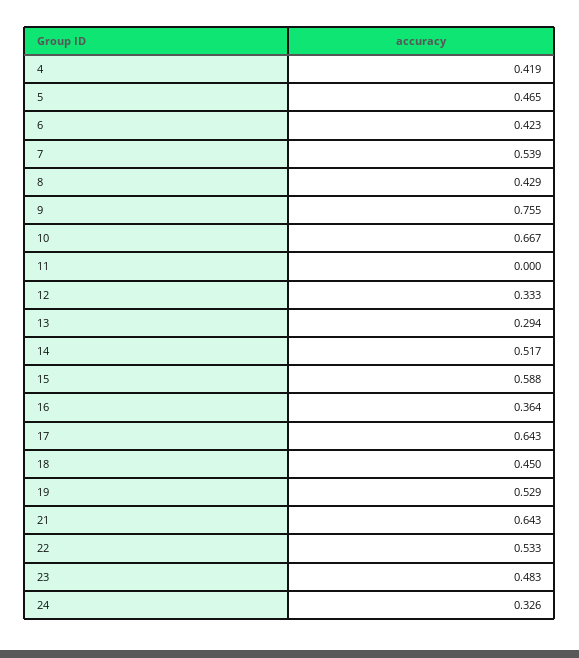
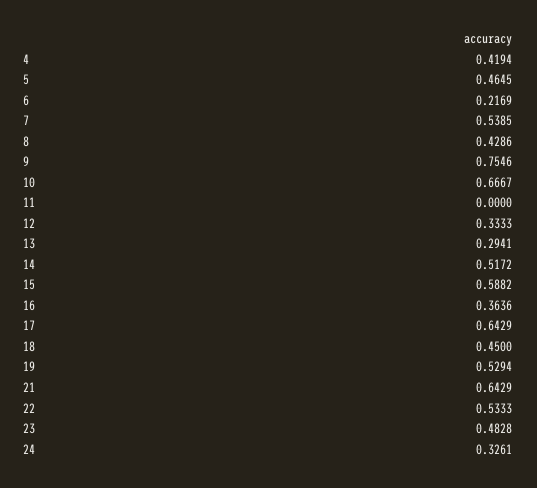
6: 0.423 -> 0.2169

